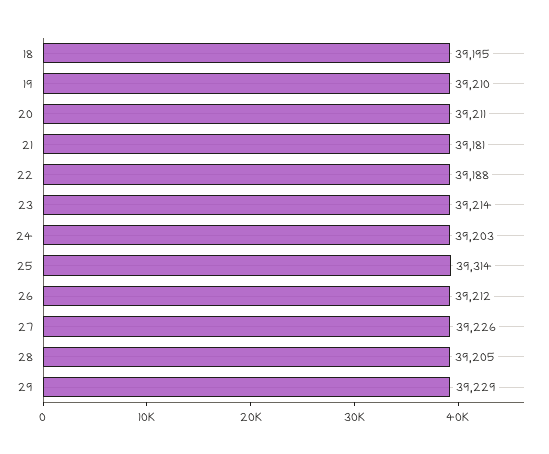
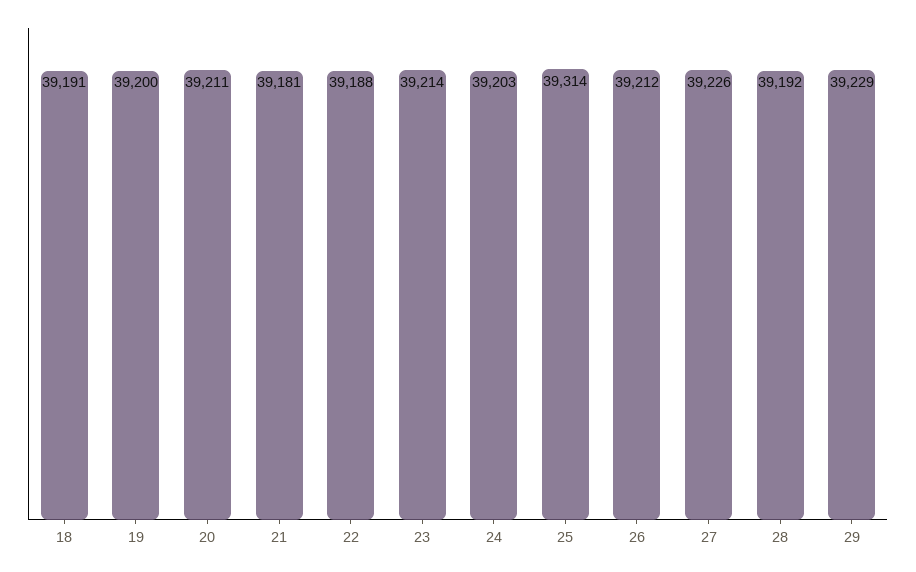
18: 39195 -> 39191
19: 39210 -> 39200
28: 39205 -> 39192

